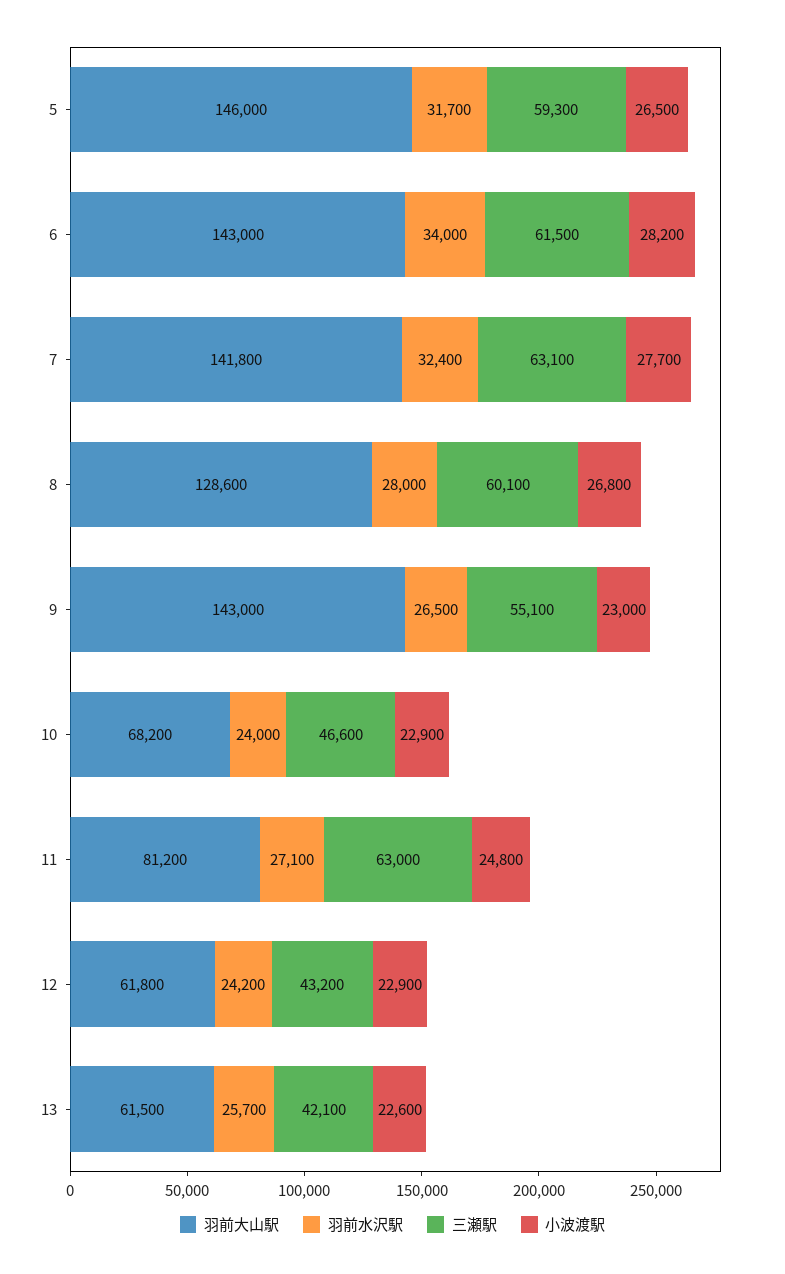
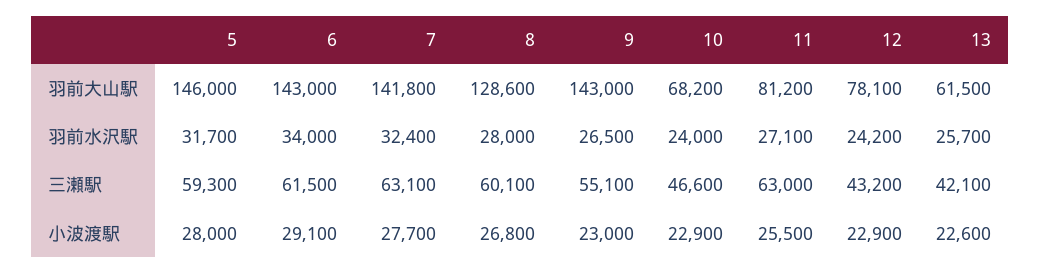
小波渡駅, 5: 26500 -> 28000
小波渡駅, 6: 28200 -> 29100
小波渡駅, 11: 24800 -> 25500
羽前大山駅, 12: 61800 -> 78100

